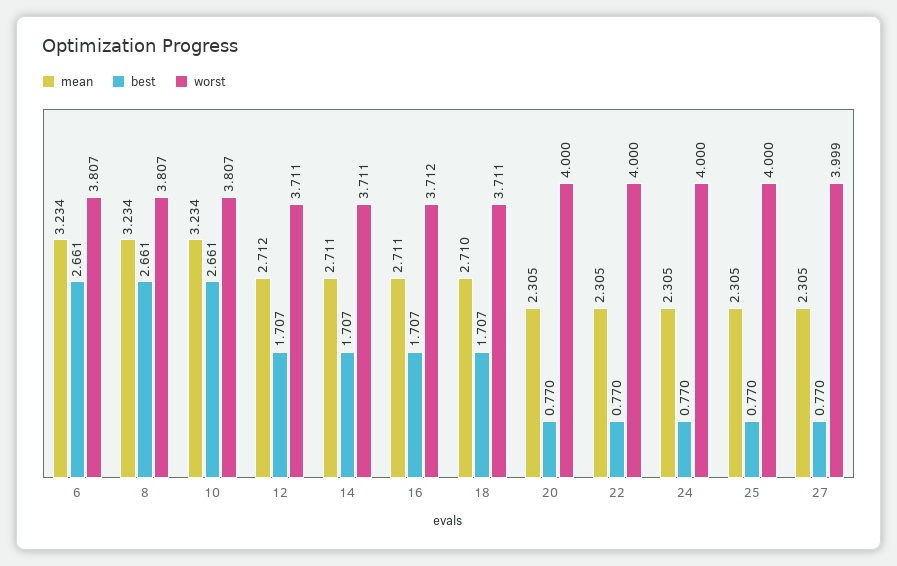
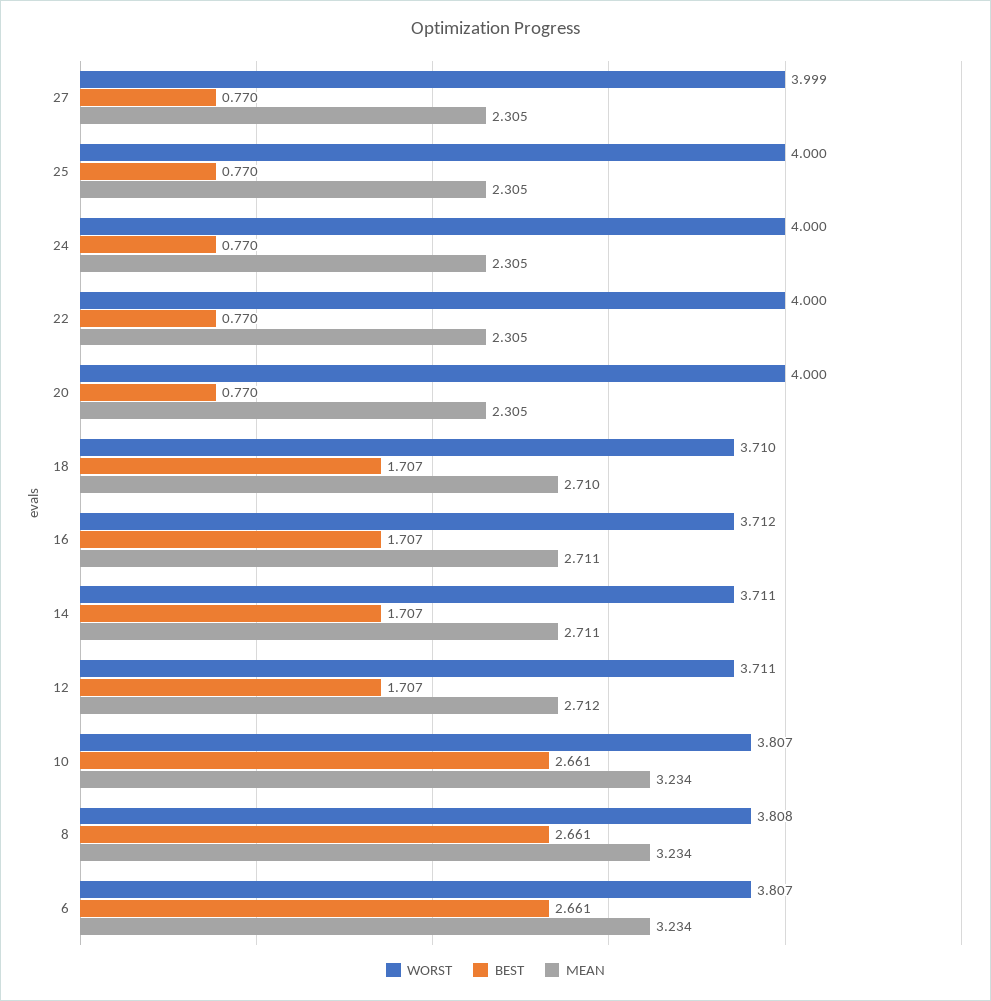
worst, 8: 3.807 -> 3.808
worst, 18: 3.711 -> 3.71

